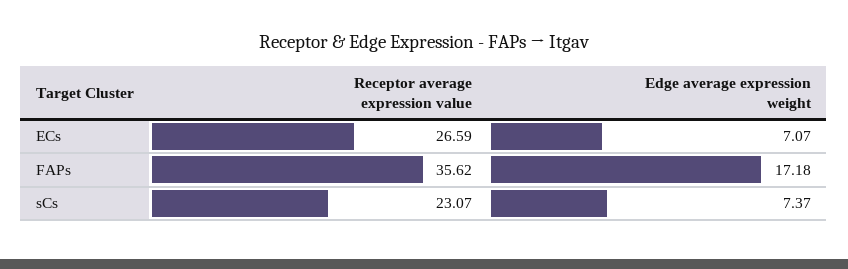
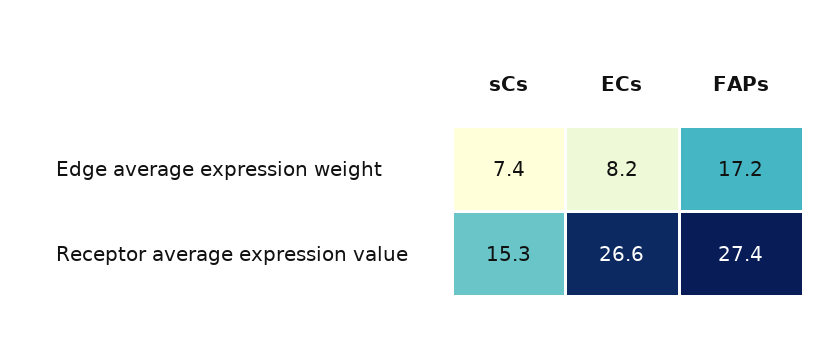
Edge average expression weight, ECs: 7.07 -> 8.2
Receptor average expression value, FAPs: 35.62 -> 27.4
Receptor average expression value, sCs: 23.07 -> 15.3

